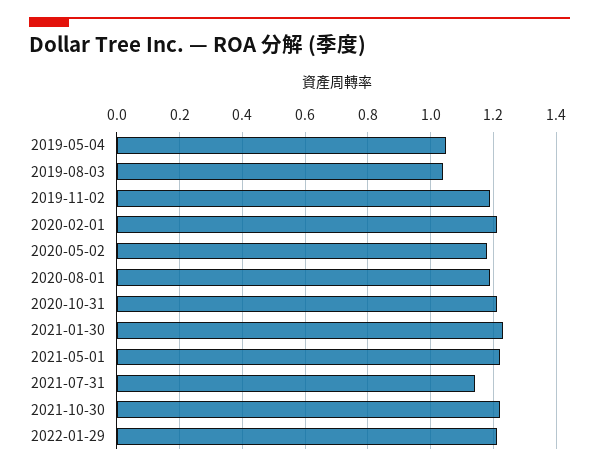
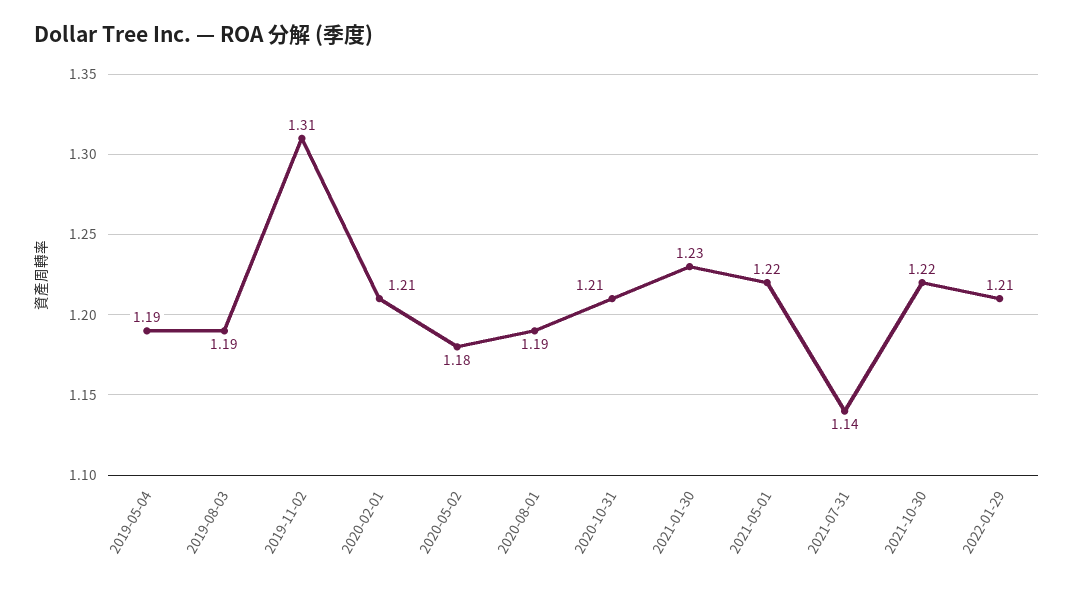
2019-05-04: 1.05 -> 1.19
2019-08-03: 1.05 -> 1.19
2019-11-02: 1.2 -> 1.31

